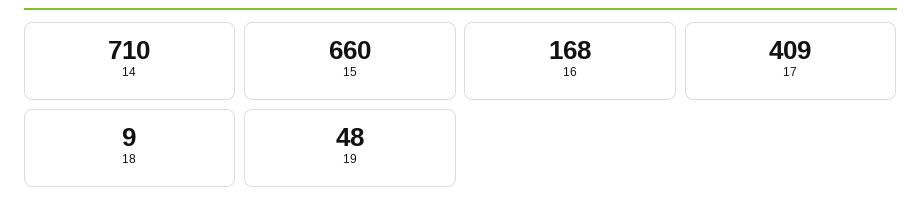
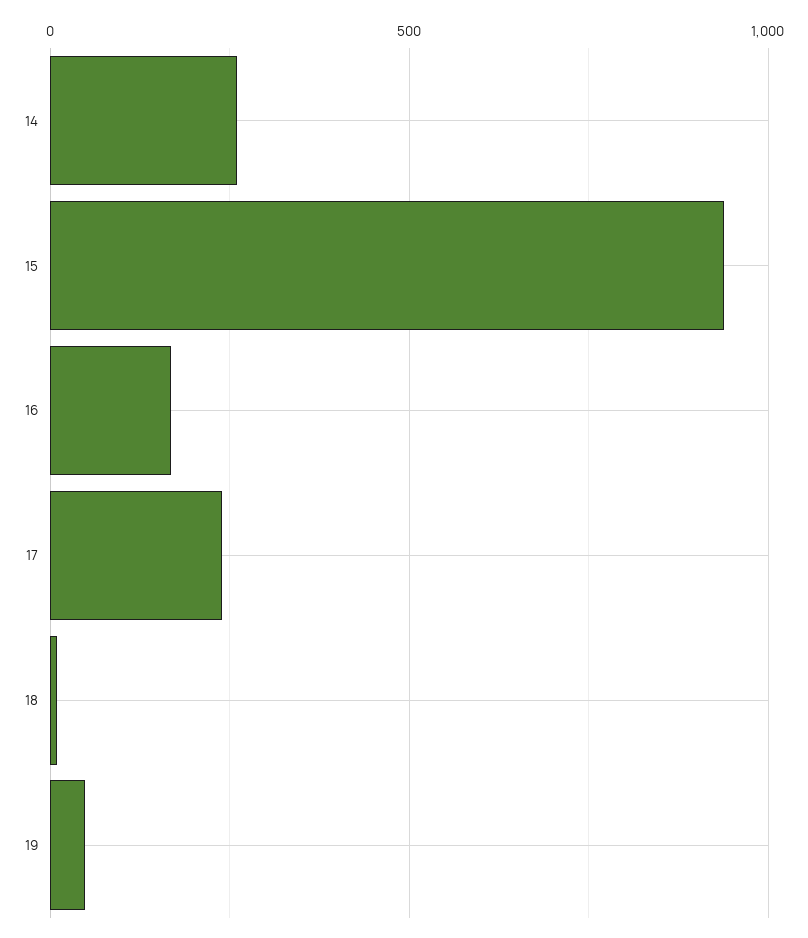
14: 710 -> 250
15: 660 -> 950
17: 409 -> 250

